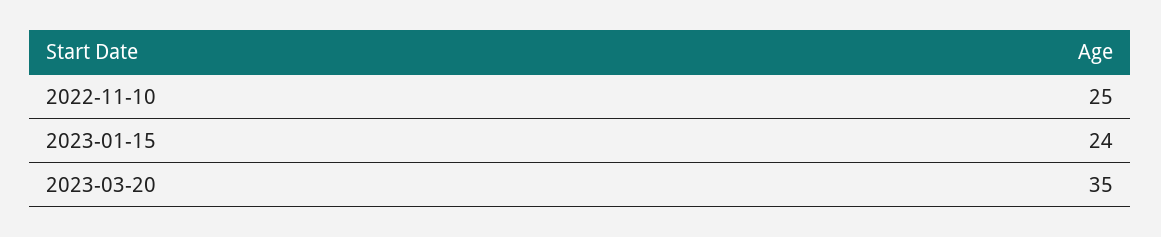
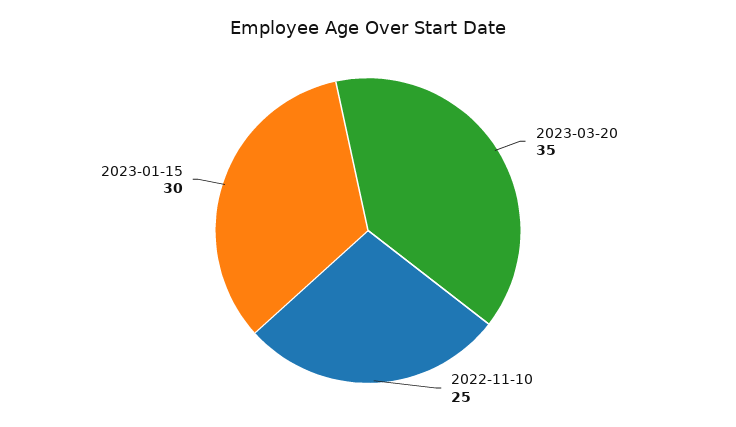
2023-01-15: 24 -> 30

